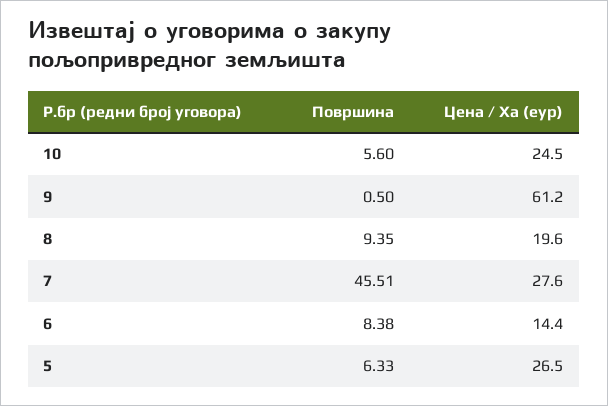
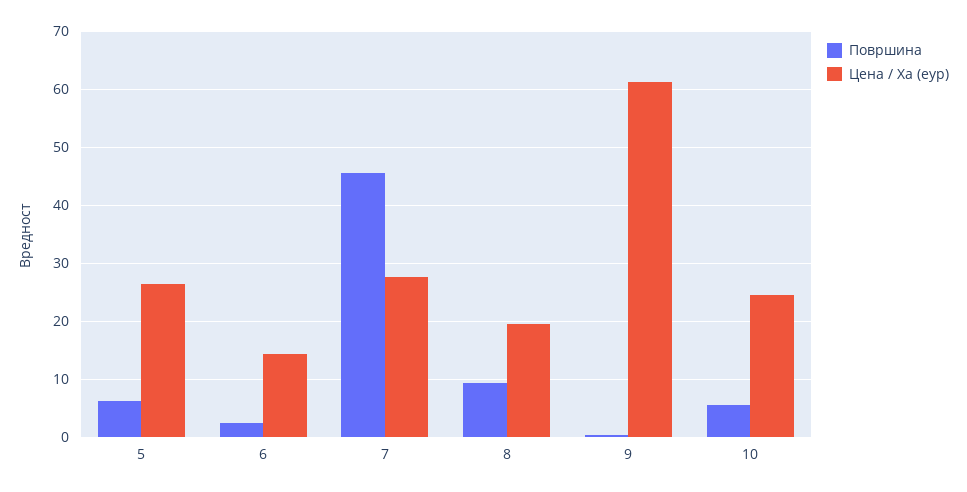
Површина, 6: 8.38 -> 2

